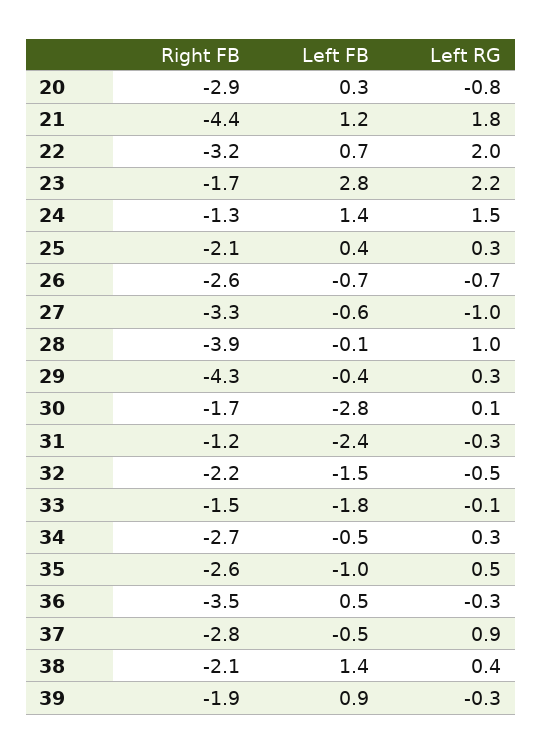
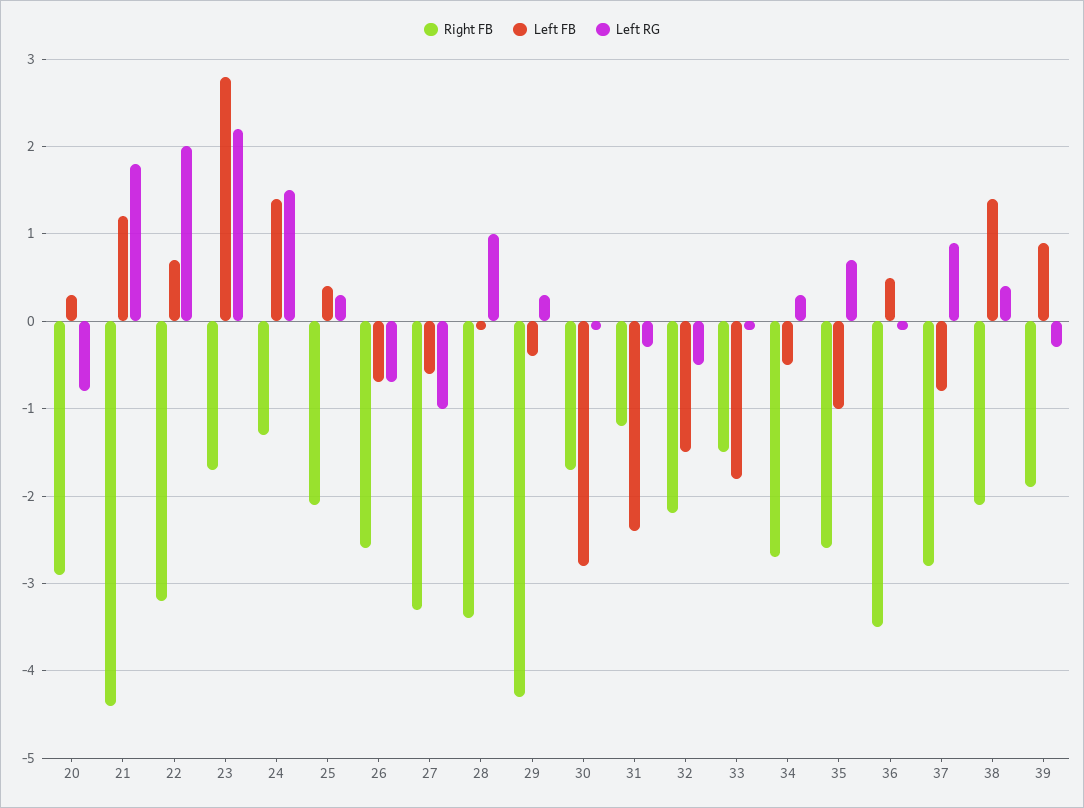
Right FB, 28: -3.9 -> -3.4
Left RG, 30: 0.1 -> -0.1
Left RG, 35: 0.5 -> 0.7
Left RG, 36: -0.3 -> -0.1
Left FB, 37: -0.5 -> -0.8

